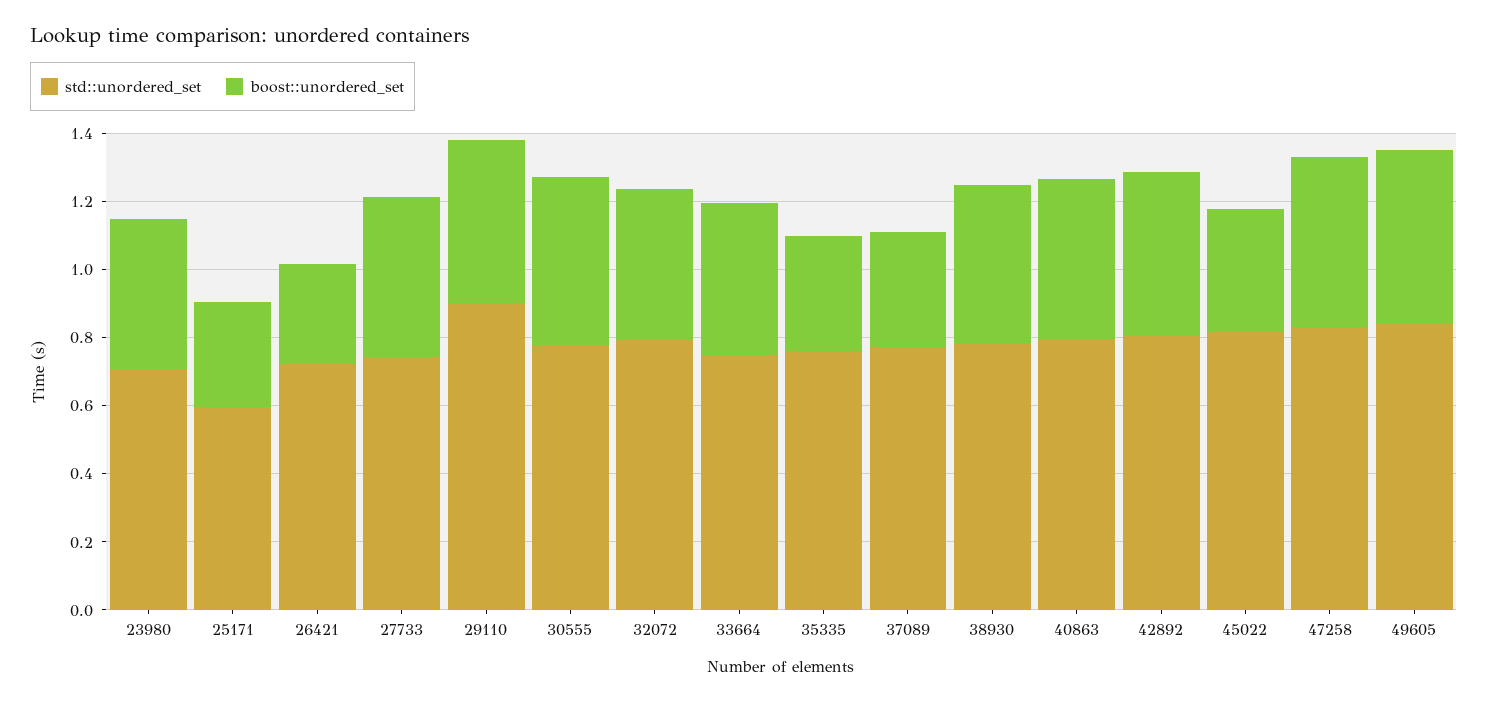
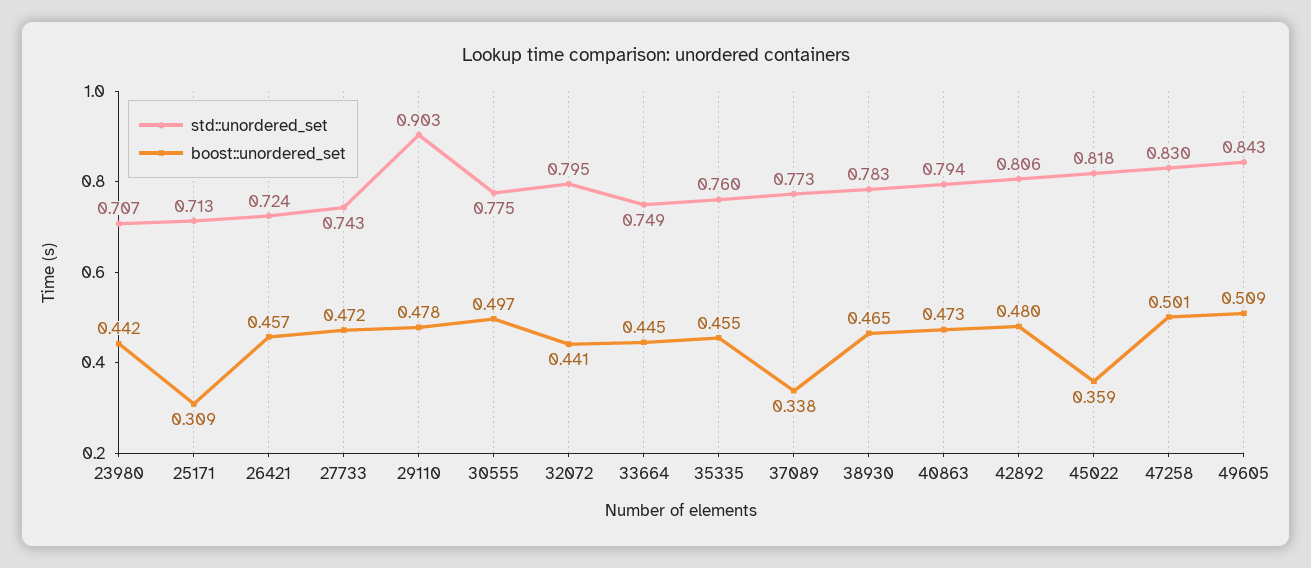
std::unordered_set, 25171: 0.6 -> 0.713
boost::unordered_set, 26421: 0.3 -> 0.457
boost::unordered_set, 35335: 0.35 -> 0.455

